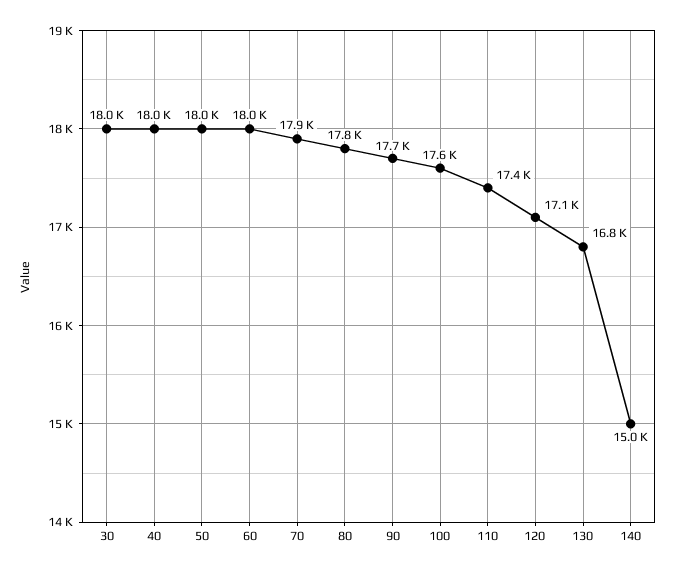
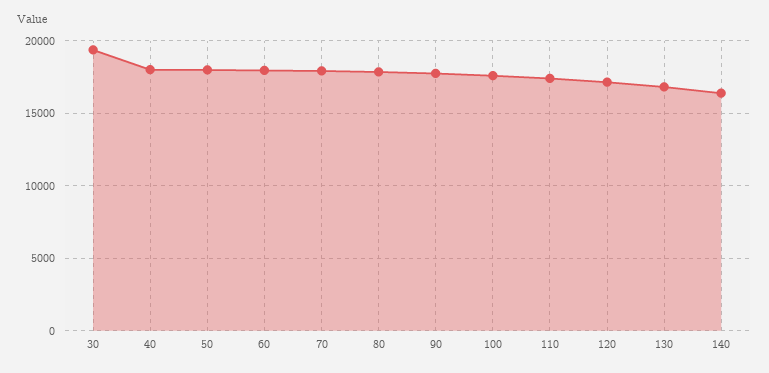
30: 18000 -> 19500
140: 15000 -> 16500

